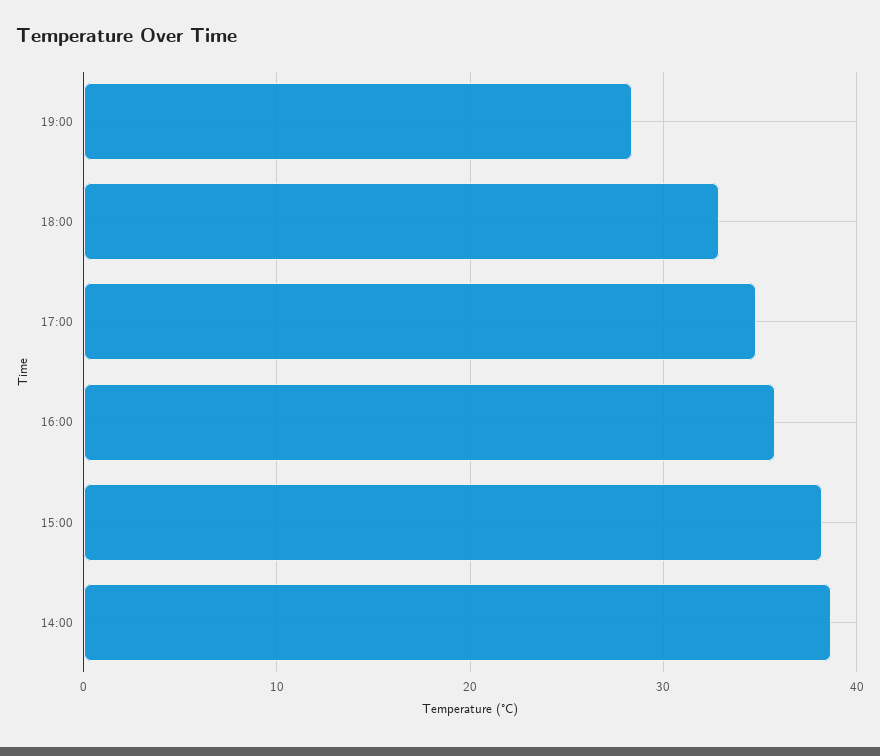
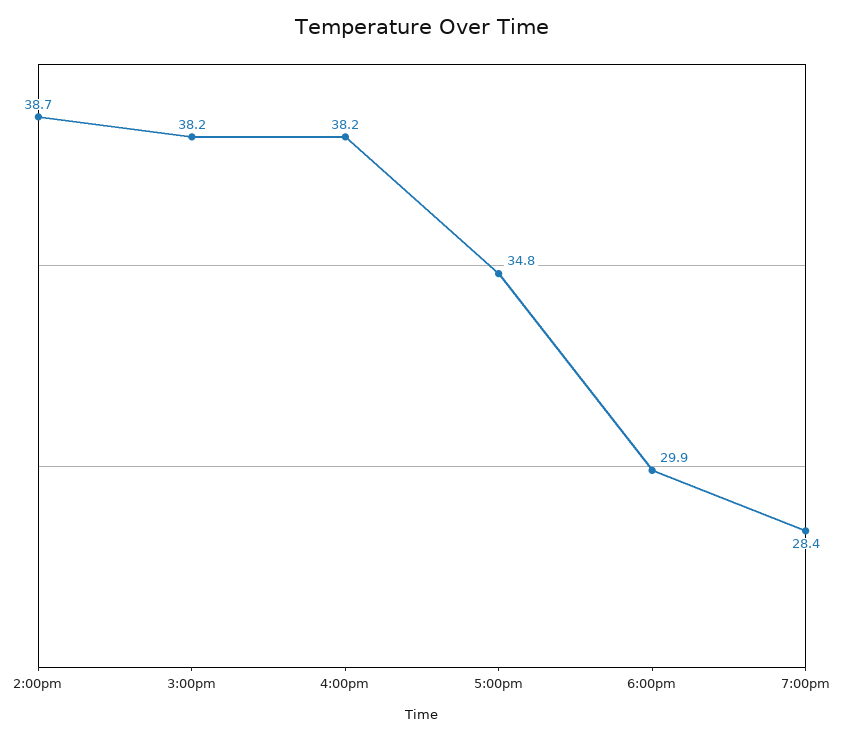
18:00: 33 -> 29.9
16:00: 36 -> 38.2

